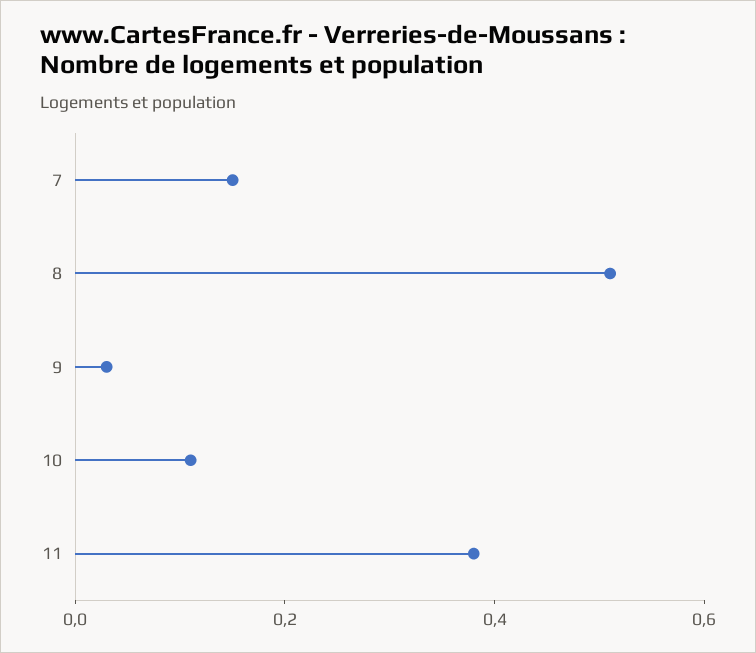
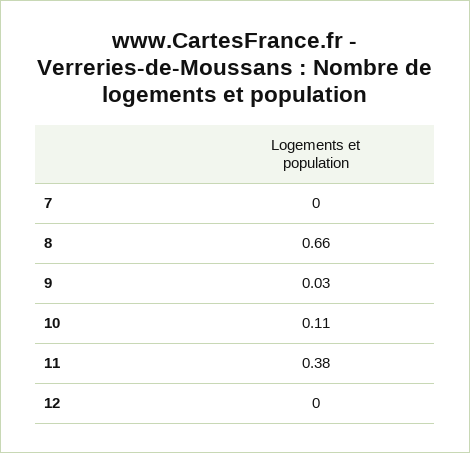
7: 0.15 -> 0
8: 0.5 -> 0.66
12: none -> 0

